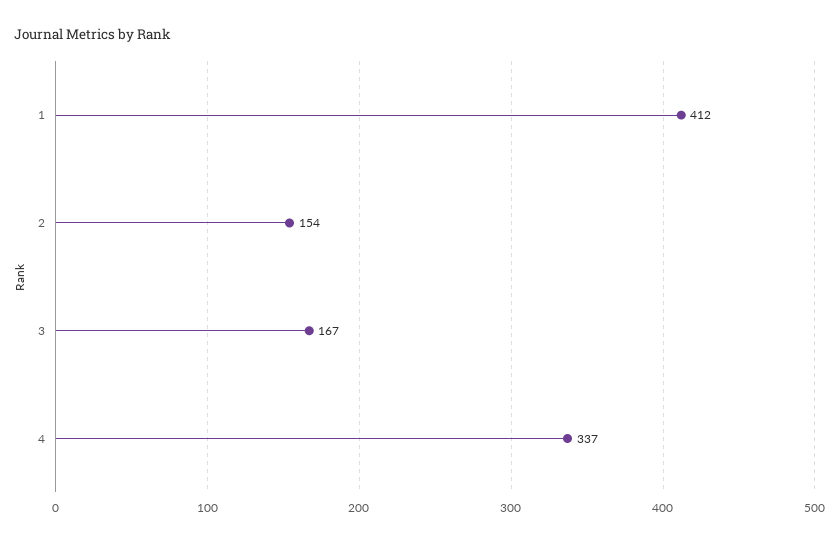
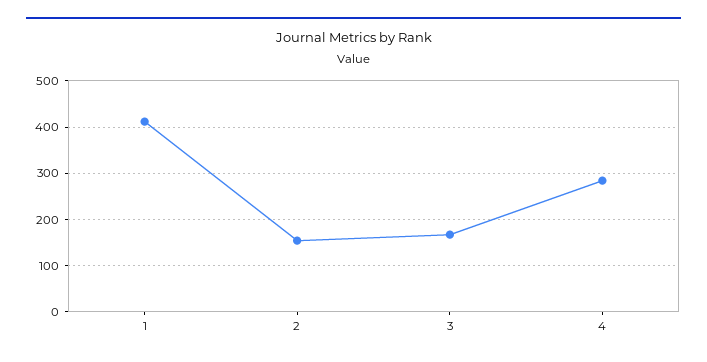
4: 337 -> 280

